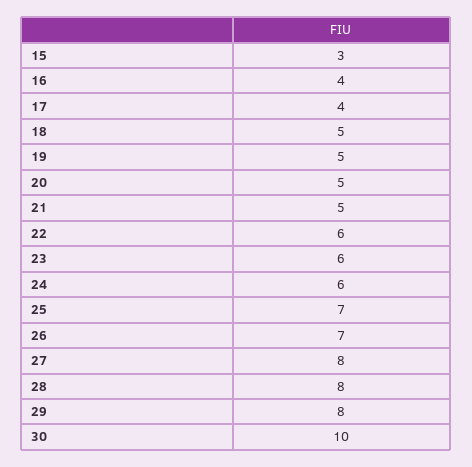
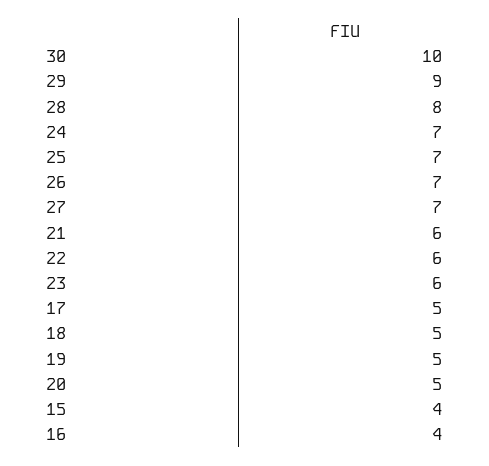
15: 3 -> 4
17: 4 -> 5
21: 5 -> 6
24: 6 -> 7
27: 8 -> 7
29: 8 -> 9

